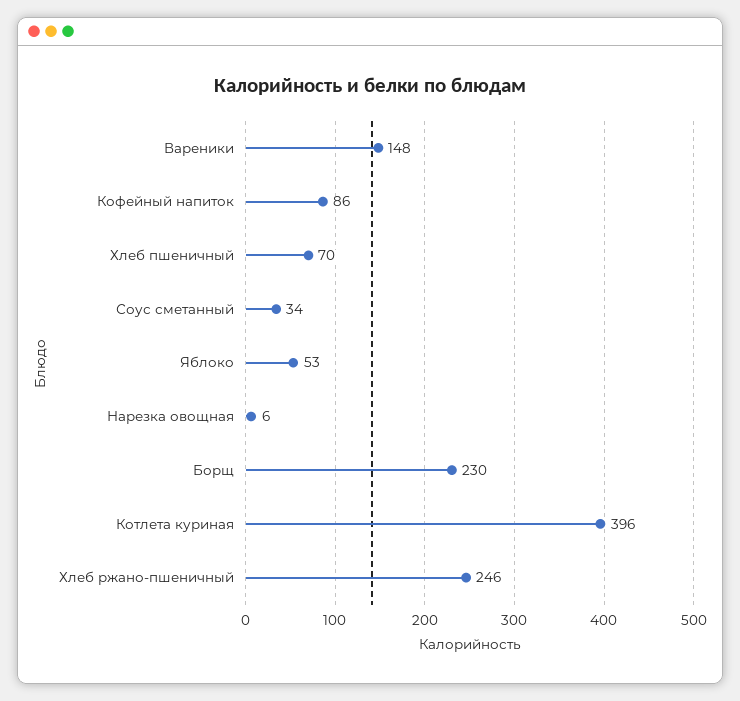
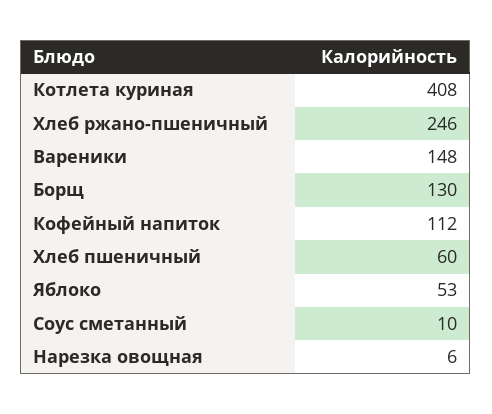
Кофейный напиток: 86 -> 112
Хлеб пшеничный: 70 -> 60
Соус сметанный: 34 -> 10
Борщ: 230 -> 130
Котлета куриная: 396 -> 408

